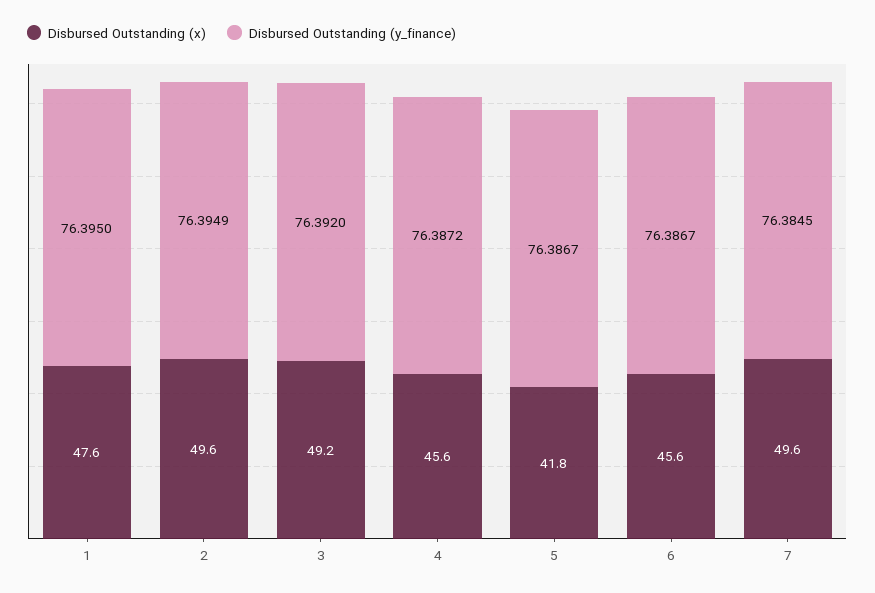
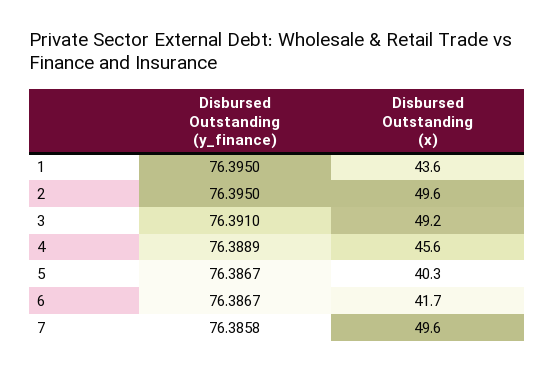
Disbursed Outstanding (x), 1: 47.6 -> 43.6
Disbursed Outstanding (y_finance), 2: 76.3949 -> 76.395
Disbursed Outstanding (y_finance), 3: 76.392 -> 76.391
Disbursed Outstanding (y_finance), 4: 76.3872 -> 76.3889
Disbursed Outstanding (x), 5: 41.8 -> 40.3
Disbursed Outstanding (x), 6: 45.6 -> 41.7
Disbursed Outstanding (y_finance), 7: 76.3845 -> 76.3858

